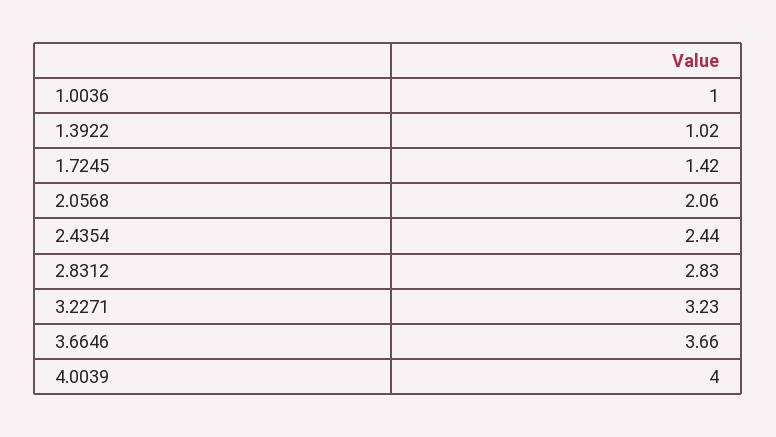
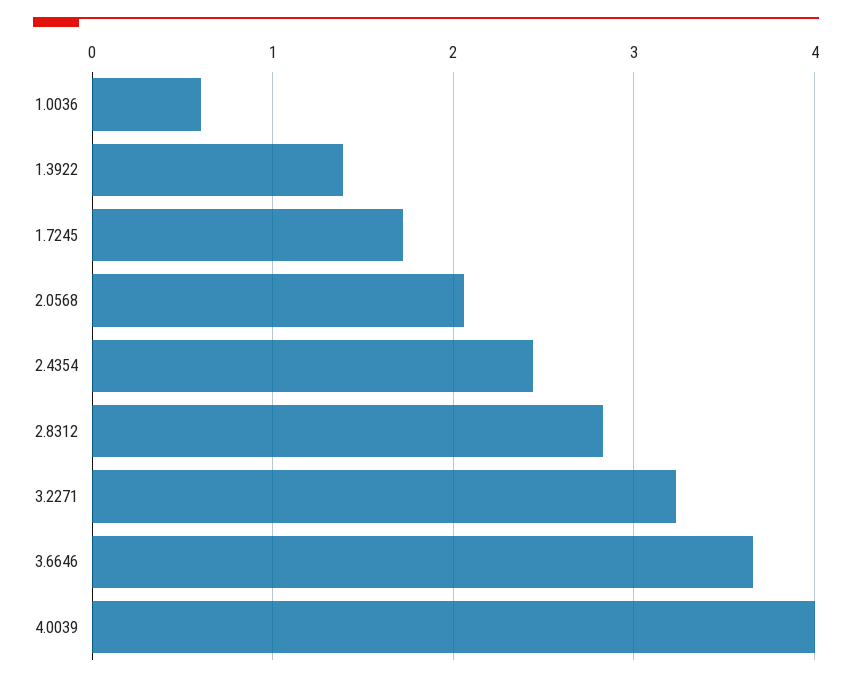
1.0036: 1 -> 0.6
1.3922: 1.02 -> 1.4
1.7245: 1.42 -> 1.7

